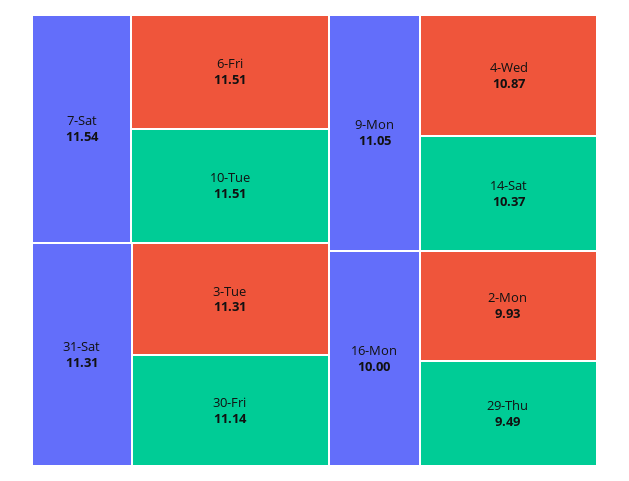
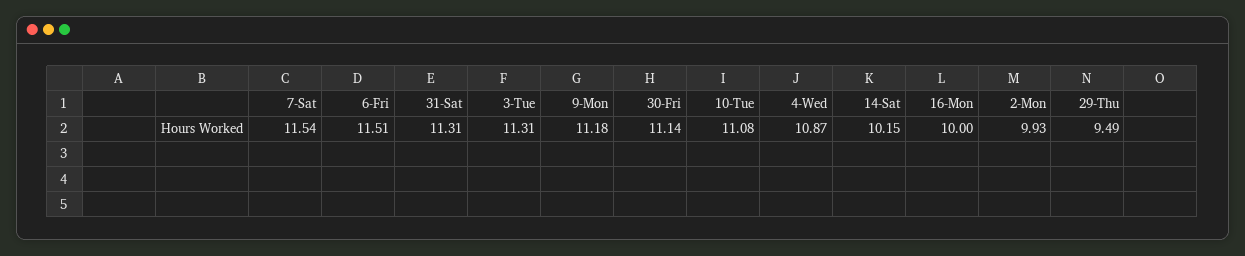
10-Tue: 11.51 -> 11.08
9-Mon: 11.05 -> 11.18
14-Sat: 10.37 -> 10.15

